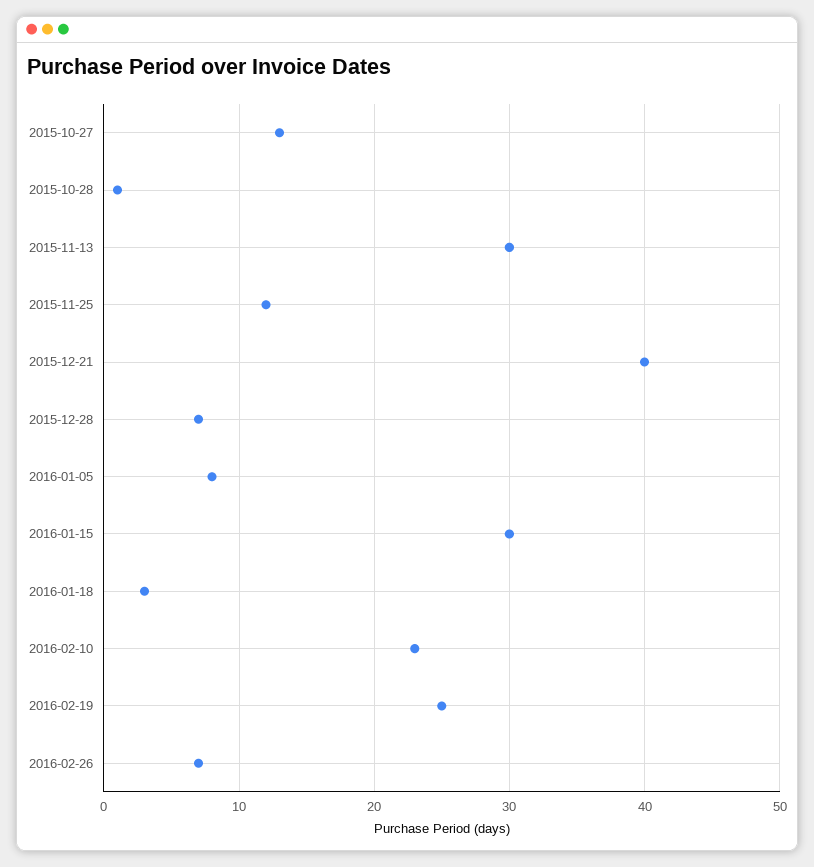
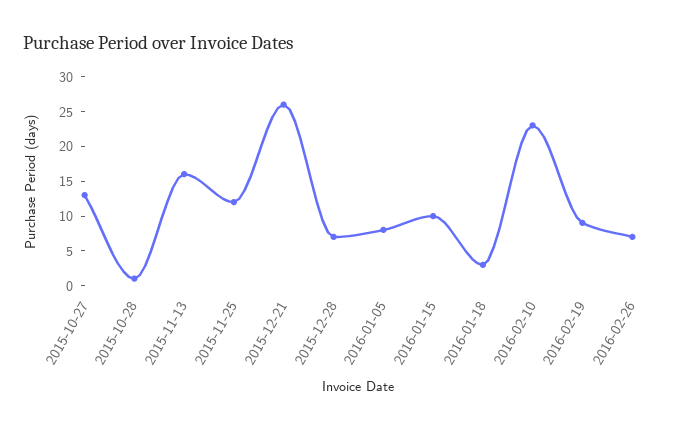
2015-11-13: 30 -> 15
2015-12-21: 40 -> 25
2016-01-15: 30 -> 10
2016-02-19: 25 -> 10

